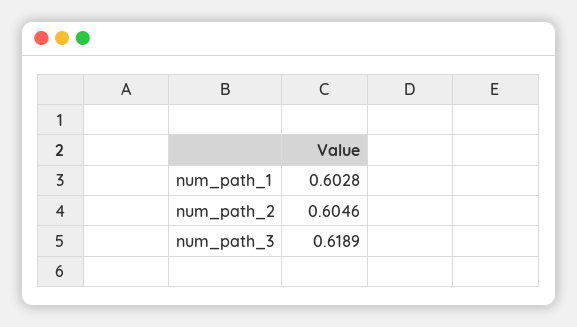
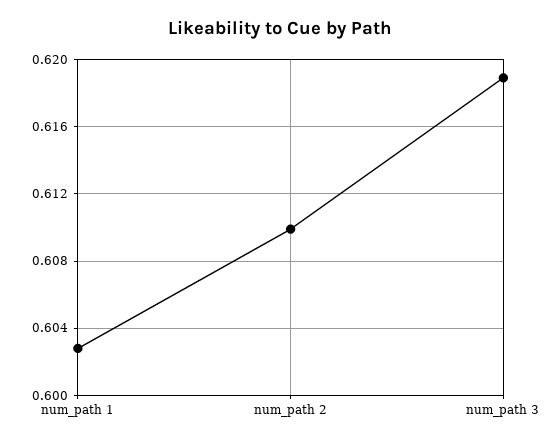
num_path_2: 0.6046 -> 0.61

